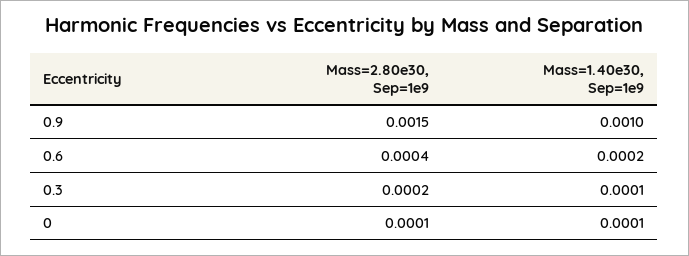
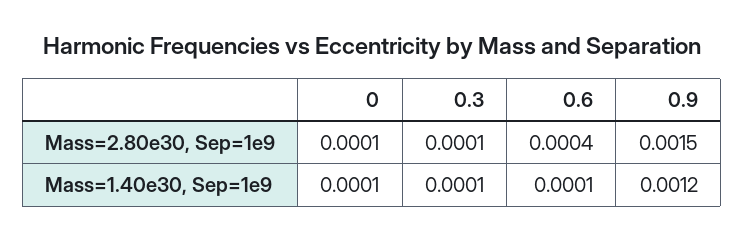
Mass=1.40e30, Sep=1e9, 0.9: 0.001 -> 0.0012
Mass=1.40e30, Sep=1e9, 0.6: 0.0002 -> 0.0001
Mass=2.80e30, Sep=1e9, 0.3: 0.0002 -> 0.0001

